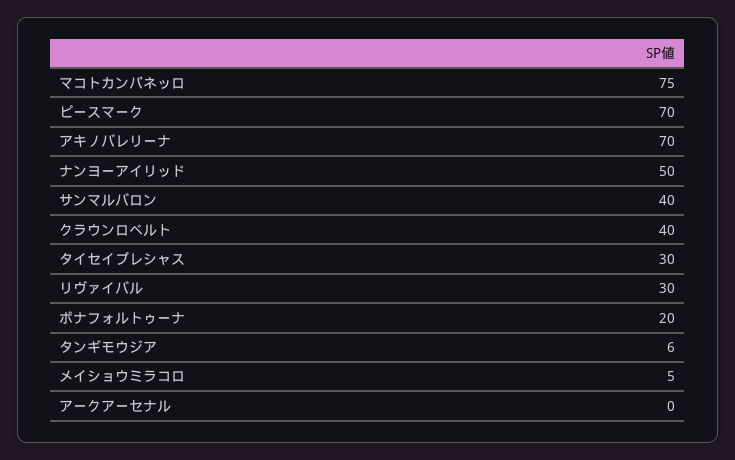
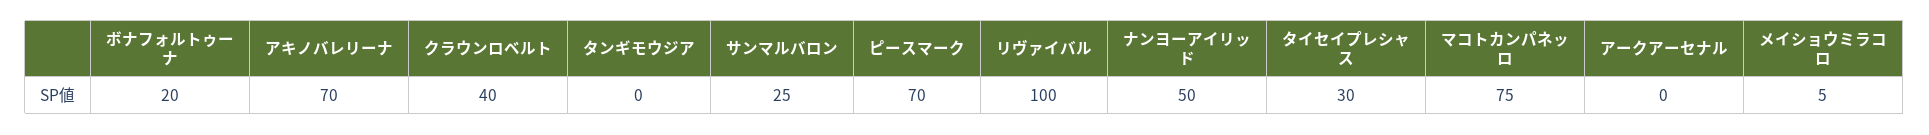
サンマルバロン: 40 -> 25
リヴァイバル: 30 -> 100
タンギモウジア: 6 -> 0

